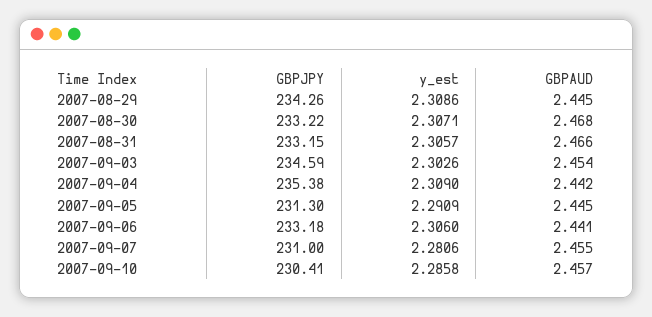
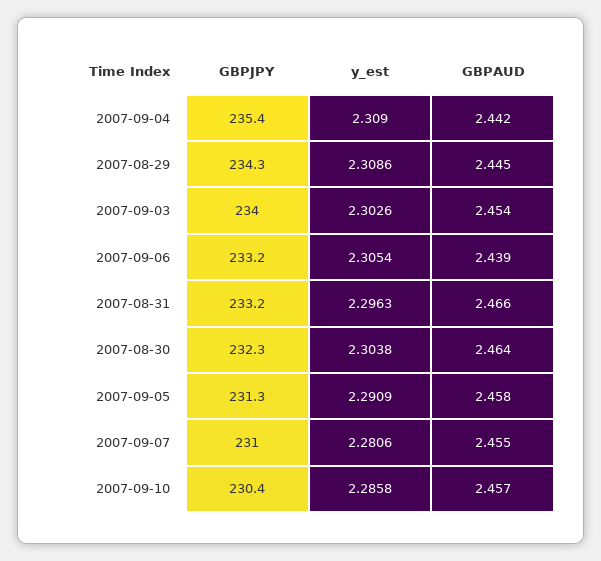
GBPJPY, 2007-08-30: 233.22 -> 232.3
y_est, 2007-08-30: 2.3071 -> 2.3038
GBPAUD, 2007-08-30: 2.468 -> 2.464
y_est, 2007-08-31: 2.3057 -> 2.2963
GBPJPY, 2007-09-03: 234.59 -> 234
GBPAUD, 2007-09-05: 2.445 -> 2.458
y_est, 2007-09-06: 2.306 -> 2.3054
GBPAUD, 2007-09-06: 2.441 -> 2.439

